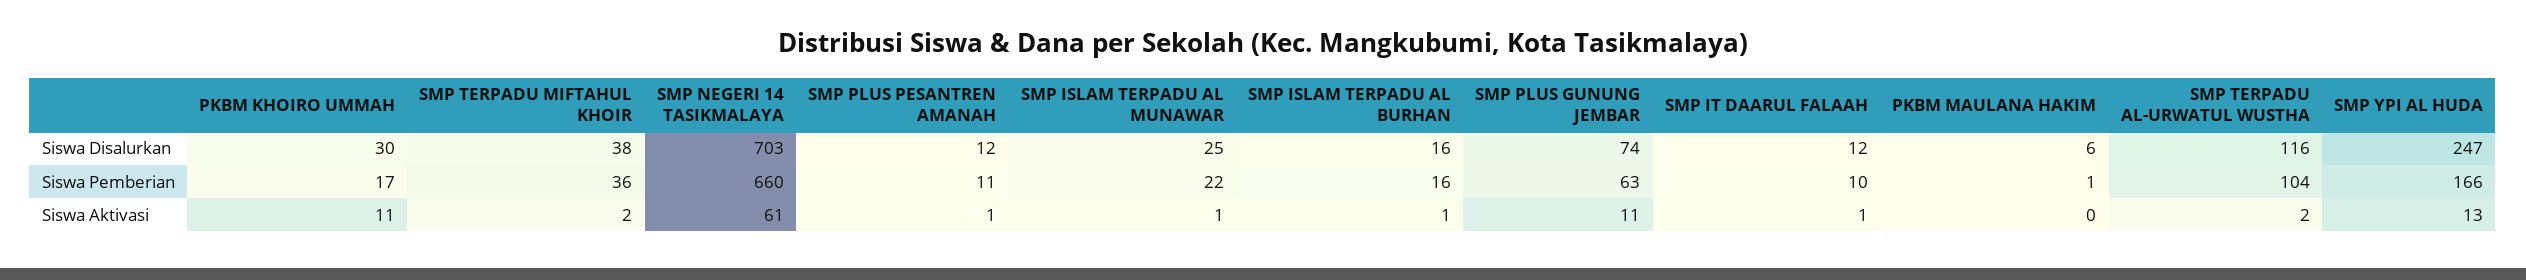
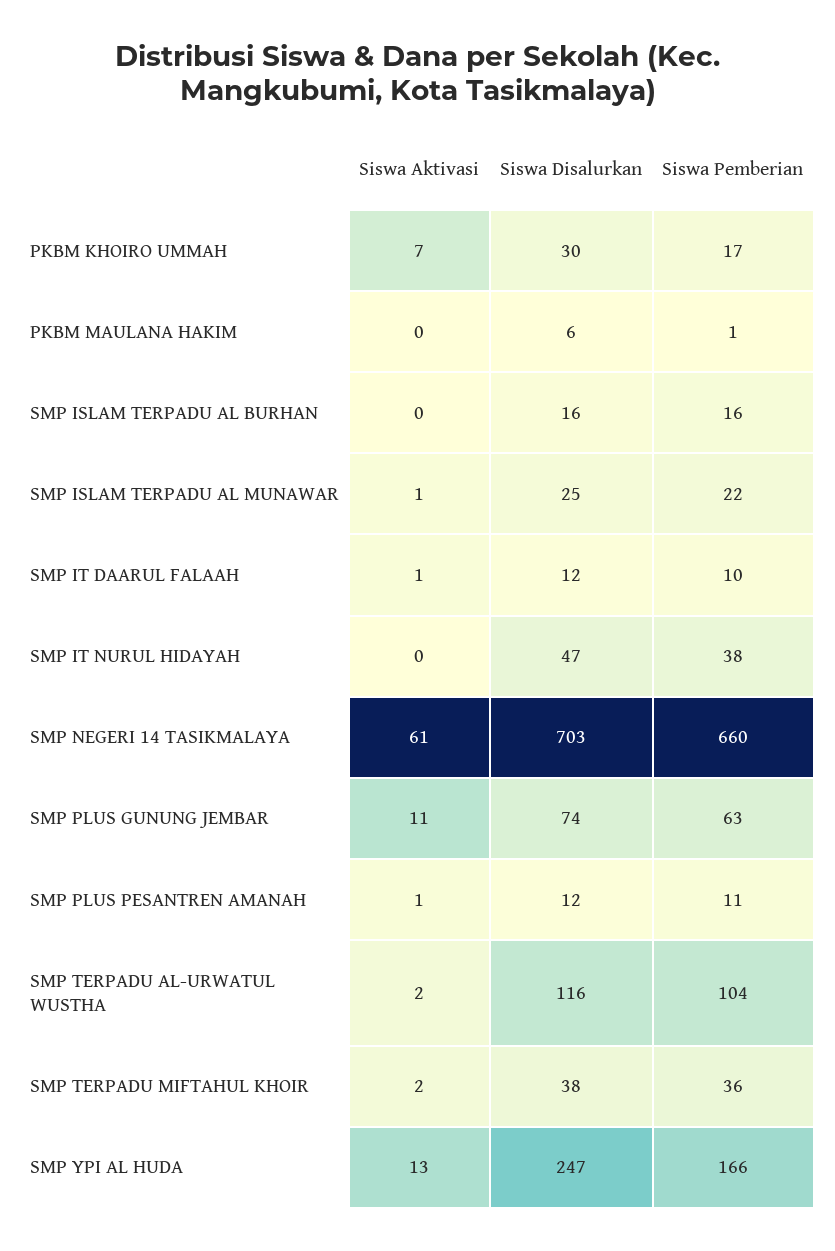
PKBM KHOIRO UMMAH, Siswa Aktivasi: 11 -> 7
SMP ISLAM TERPADU AL BURHAN, Siswa Aktivasi: 1 -> 0
SMP IT NURUL HIDAYAH, Siswa Aktivasi: none -> 0
SMP IT NURUL HIDAYAH, Siswa Disalurkan: none -> 47
SMP IT NURUL HIDAYAH, Siswa Pemberian: none -> 38

